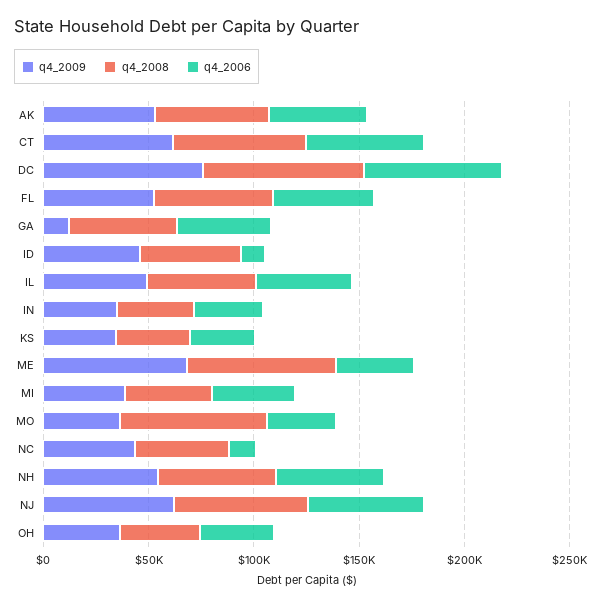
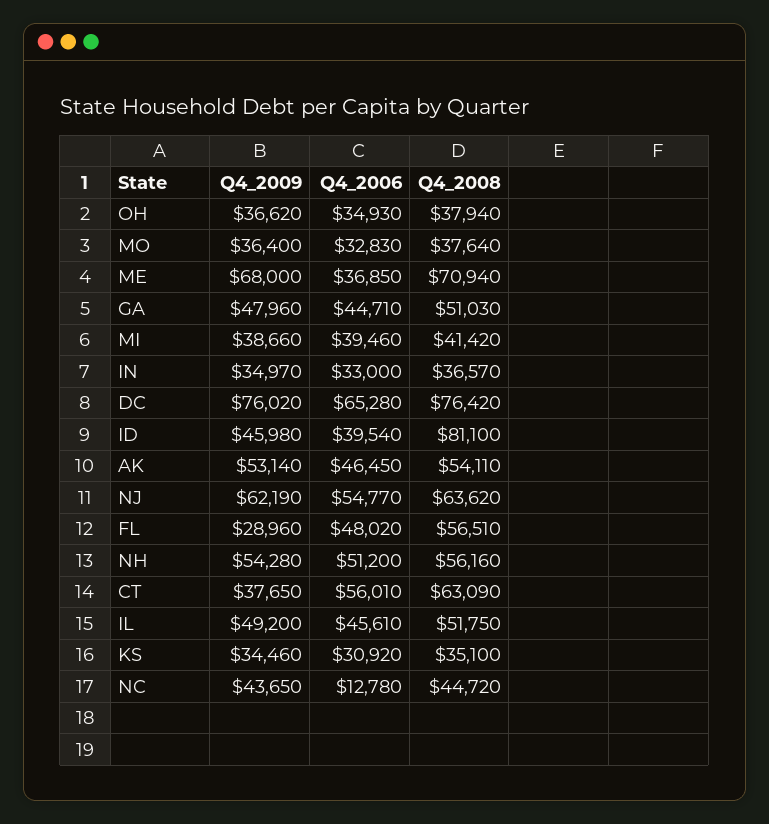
q4_2009, CT: 60000 -> 37650
q4_2009, FL: 50000 -> 28960
q4_2009, GA: 10000 -> 47960
q4_2008, ID: 50000 -> 81100
q4_2006, ID: 10000 -> 39540
q4_2008, MO: 70000 -> 37640

